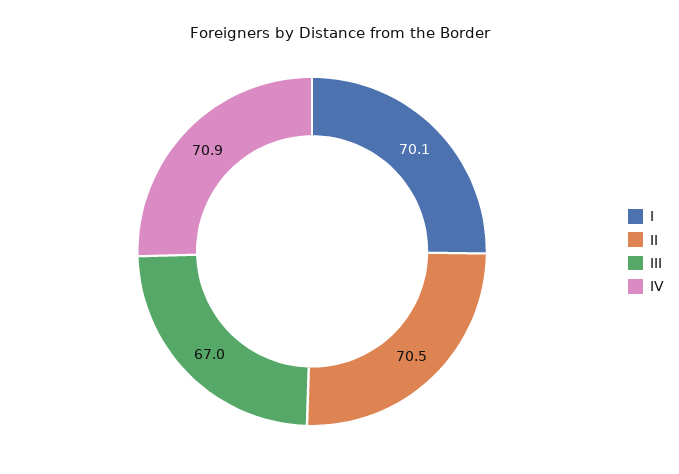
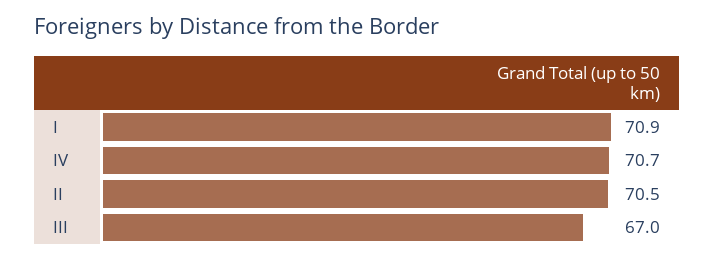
I: 70.1 -> 70.9
IV: 70.9 -> 70.7

